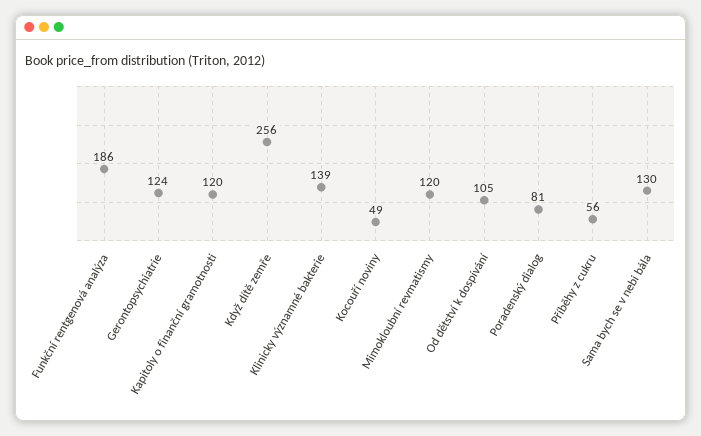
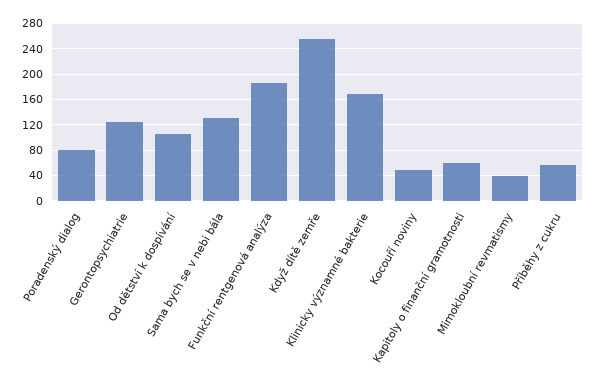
Kapitoly o finanční gramotnosti: 120 -> 60
Klinicky významné bakterie: 139 -> 170
Mimokloubní revmatismy: 120 -> 40

